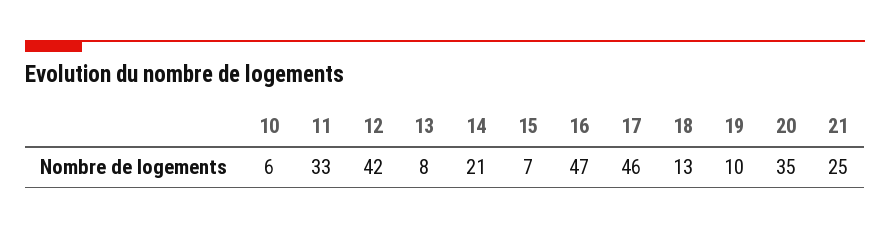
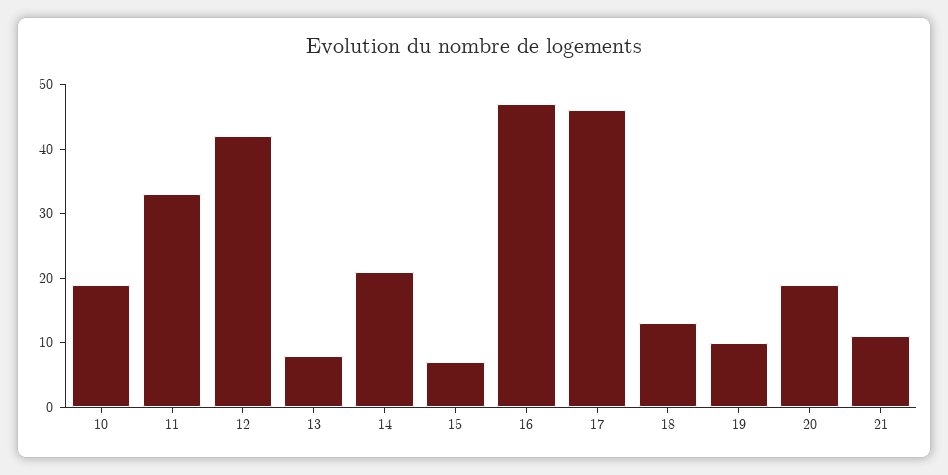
10: 6 -> 20
20: 35 -> 20
21: 25 -> 10

